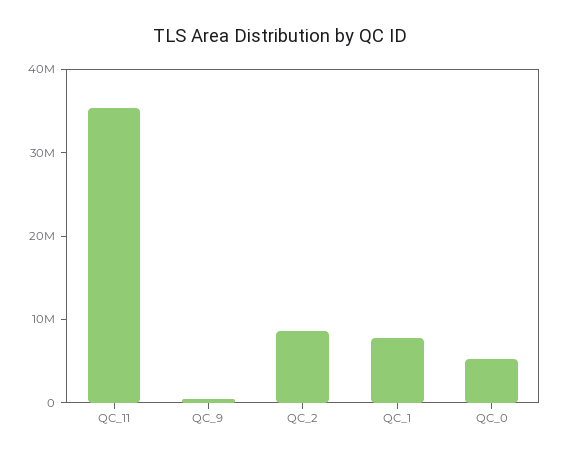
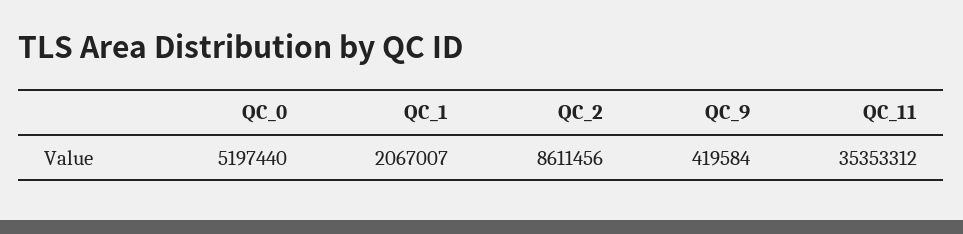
QC_1: 8000000 -> 2067007

